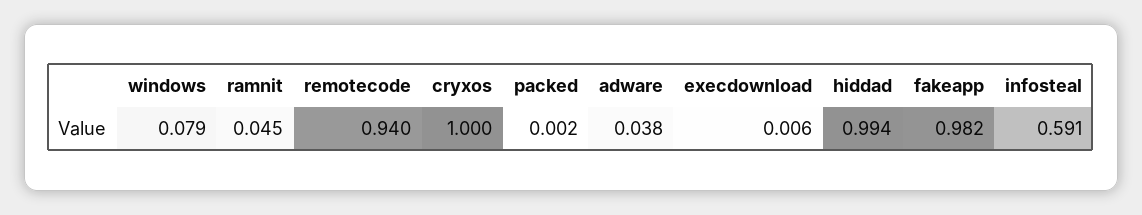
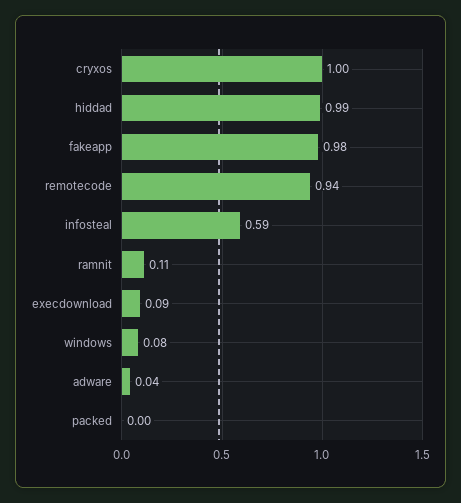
ramnit: 0.045 -> 0.11
execdownload: 0.006 -> 0.09

